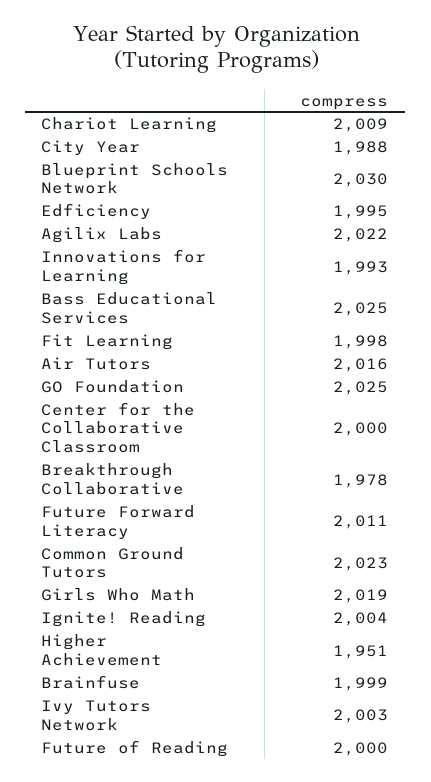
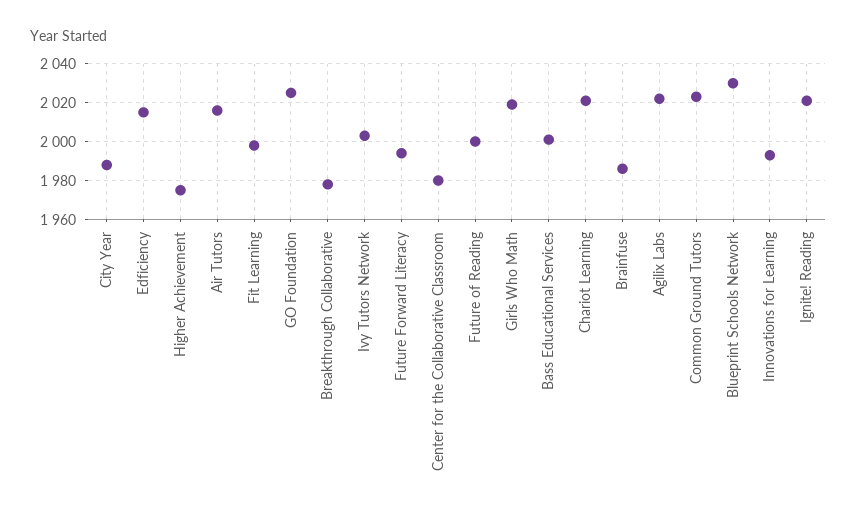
Chariot Learning: 2009 -> 2020
Edficiency: 1995 -> 2015
Bass Educational Services: 2025 -> 2000
Center for the Collaborative Classroom: 2000 -> 1980
Future Forward Literacy: 2011 -> 1995
Ignite! Reading: 2004 -> 2020
Higher Achievement: 1951 -> 1975
Brainfuse: 1999 -> 1985

